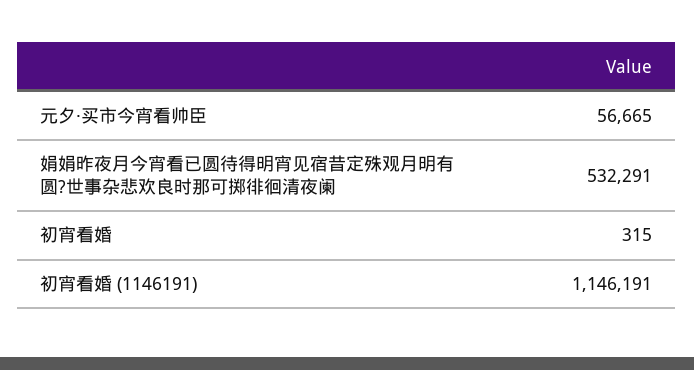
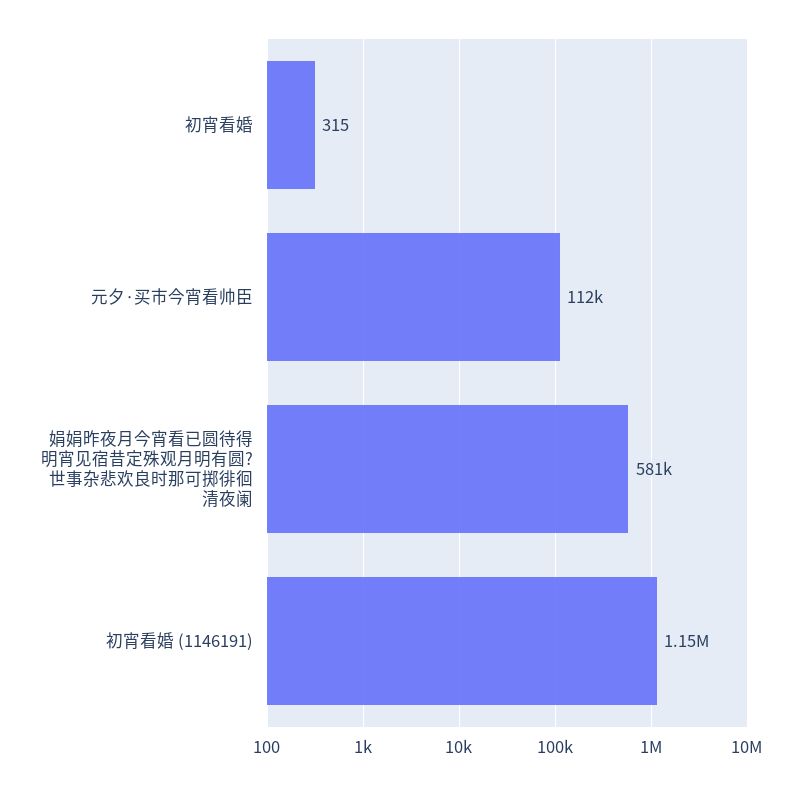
元夕·买市今宵看帅臣: 56665 -> 112000
娟娟昨夜月今宵看已圆待得明宵见宿昔定殊观月明有圆?世事杂悲欢良时那可掷徘徊清夜阑: 532291 -> 581000

